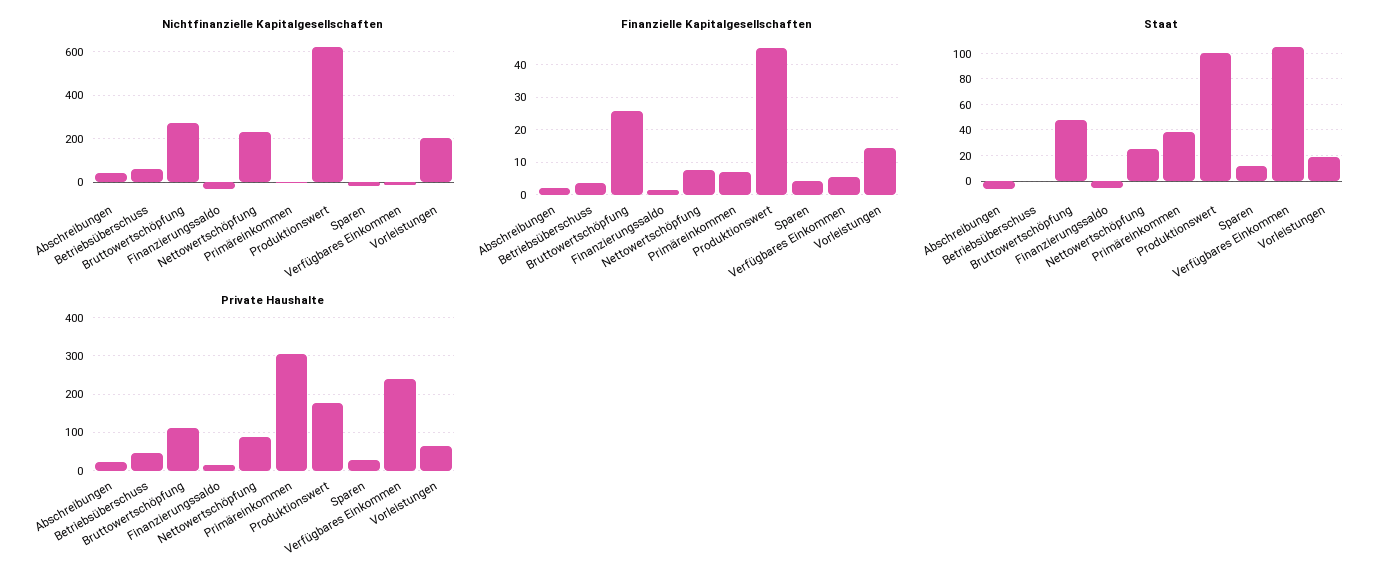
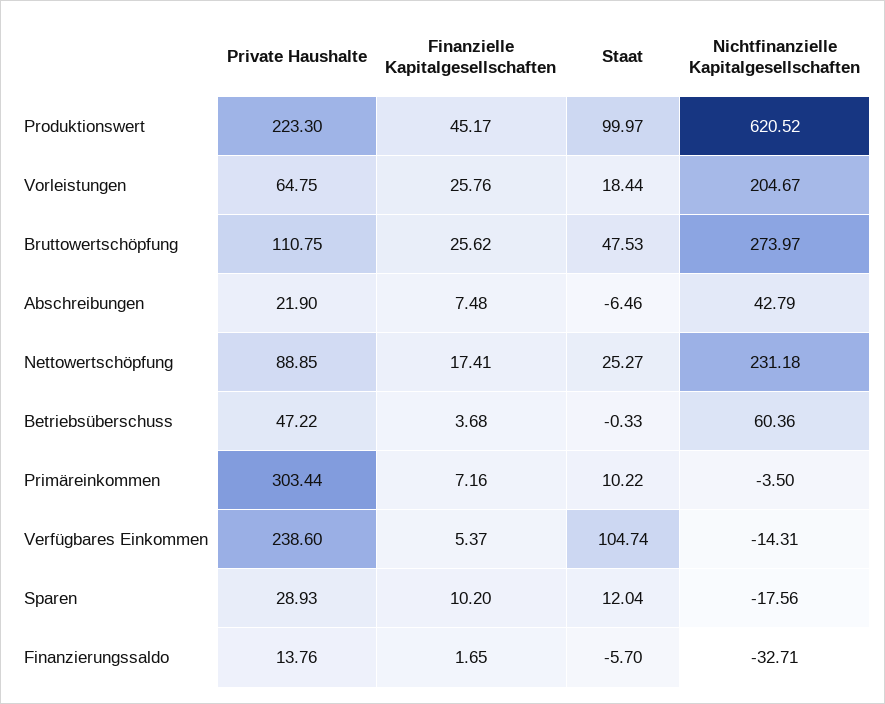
Finanzielle Kapitalgesellschaften, Abschreibungen: 2 -> 7.48
Finanzielle Kapitalgesellschaften, Nettowertschöpfung: 8 -> 17.41
Finanzielle Kapitalgesellschaften, Sparen: 4 -> 10.2
Finanzielle Kapitalgesellschaften, Vorleistungen: 14 -> 25.76
Staat, Primäreinkommen: 40 -> 10.22
Private Haushalte, Produktionswert: 180 -> 223.3

